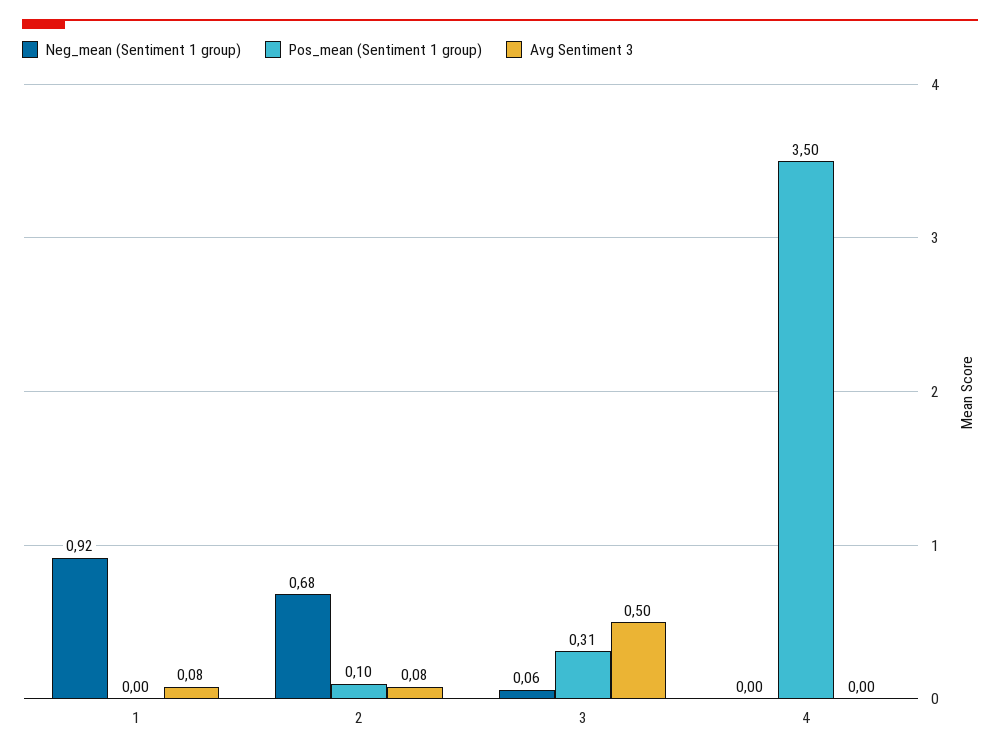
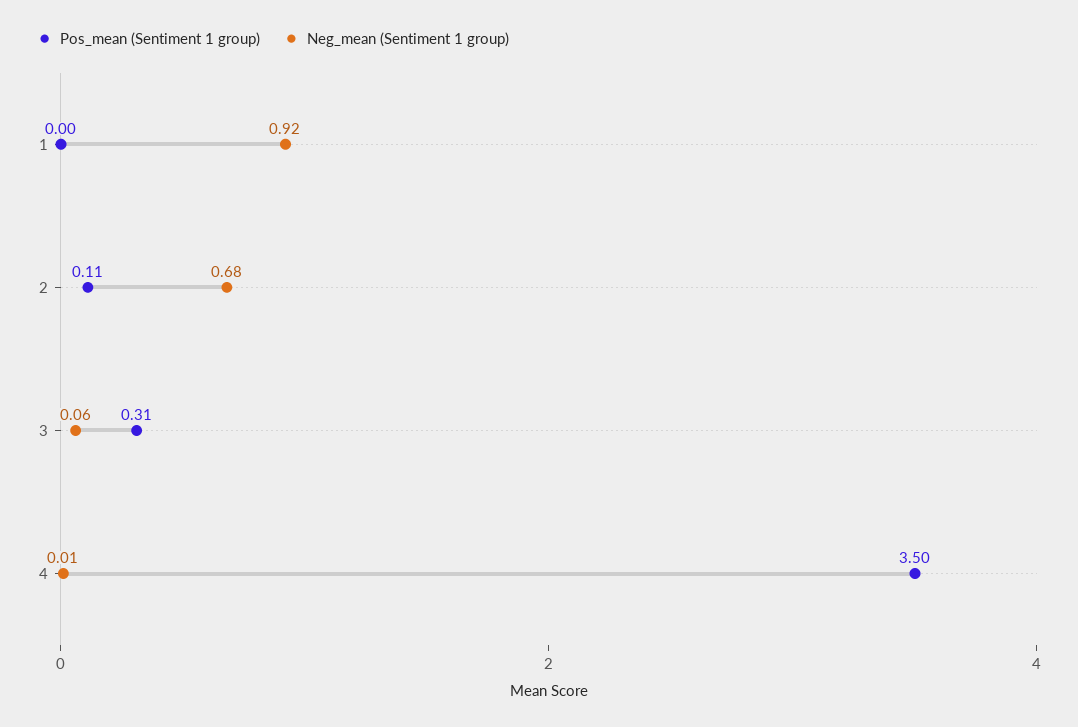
Avg Sentiment 3, 1: 0.08 -> none
Pos_mean (Sentiment 1 group), 2: 0.1 -> 0.11
Avg Sentiment 3, 2: 0.08 -> none
Avg Sentiment 3, 3: 0.5 -> none
Neg_mean (Sentiment 1 group), 4: 0 -> 0.01
Avg Sentiment 3, 4: 0 -> none

